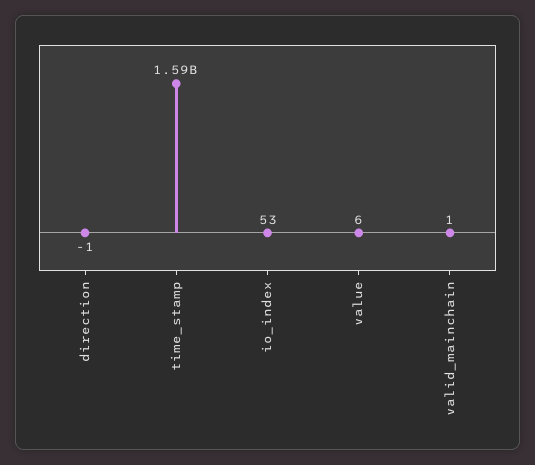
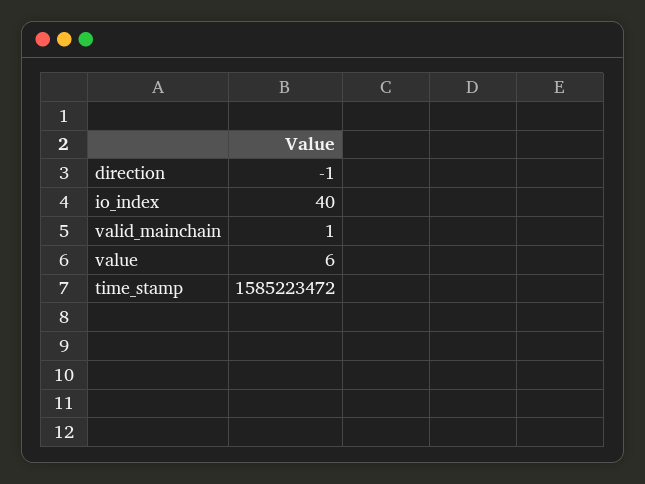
io_index: 53 -> 40

